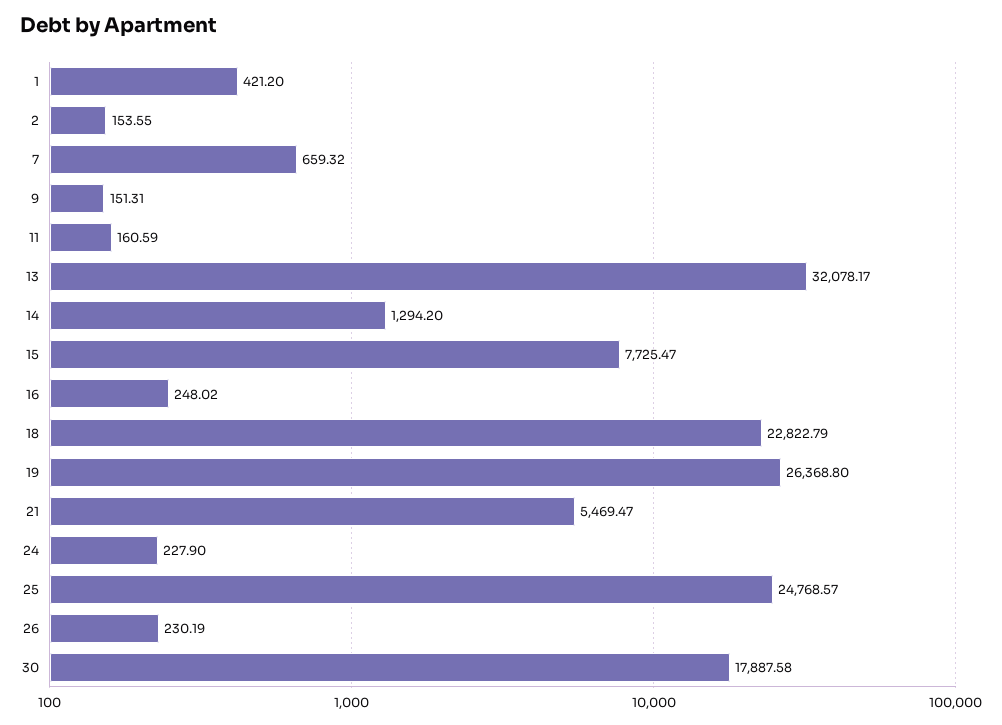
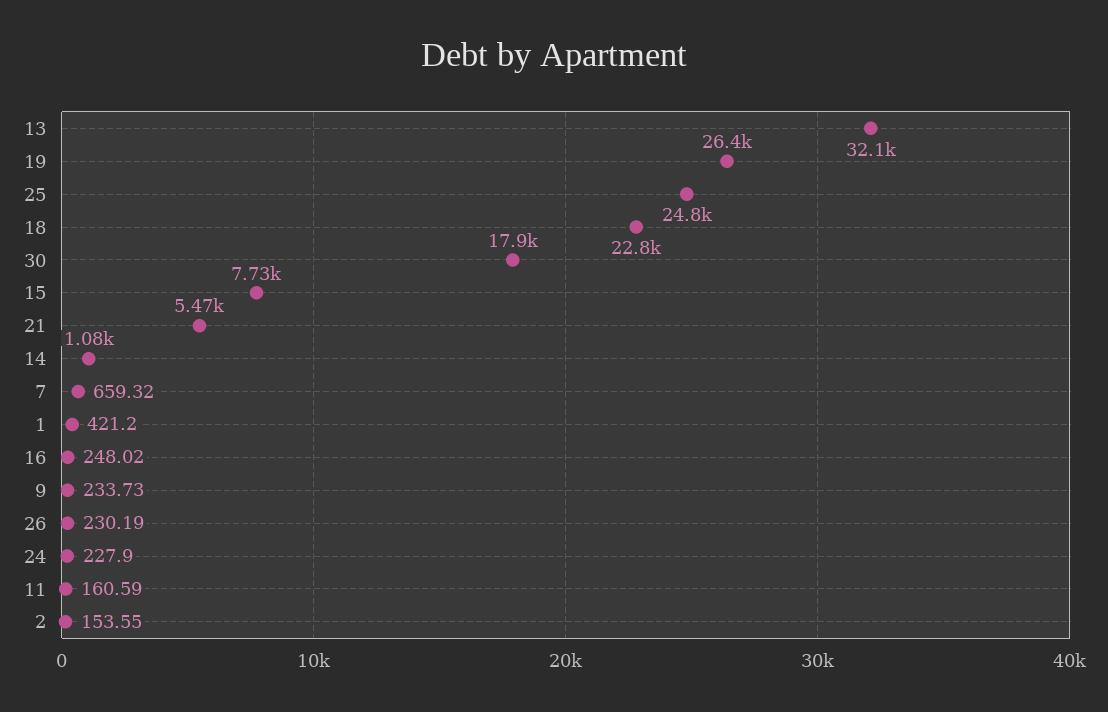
9: 151.31 -> 233.73
14: 1294.2 -> 1080

